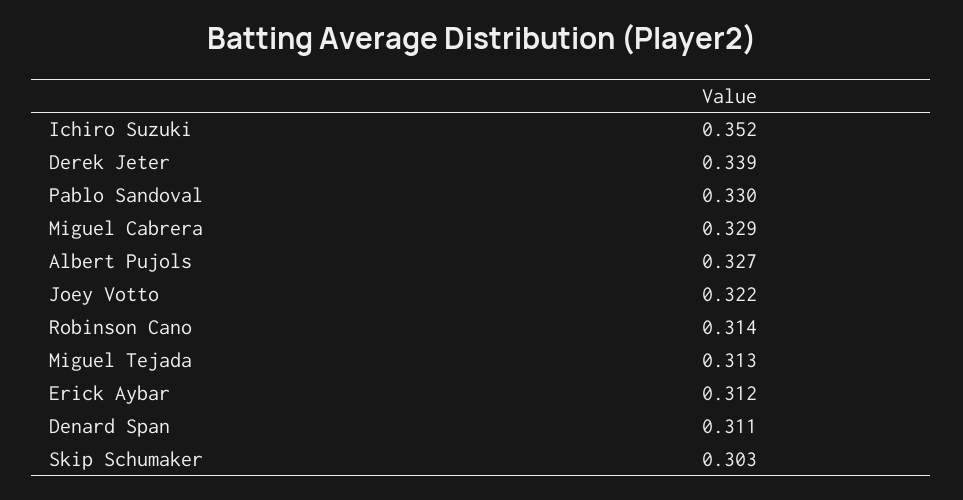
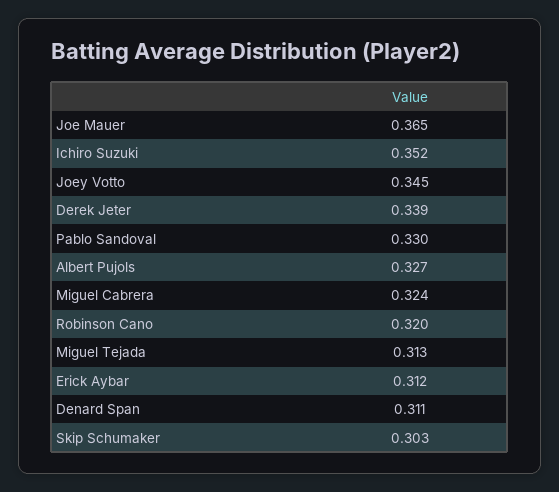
Miguel Cabrera: 0.329 -> 0.324
Joey Votto: 0.322 -> 0.345
Robinson Cano: 0.314 -> 0.32
Joe Mauer: none -> 0.365

